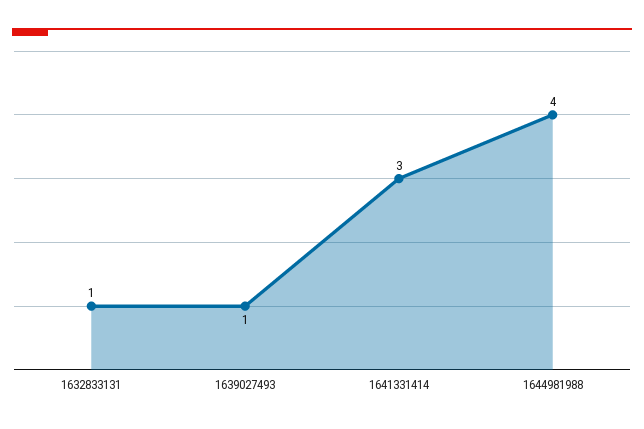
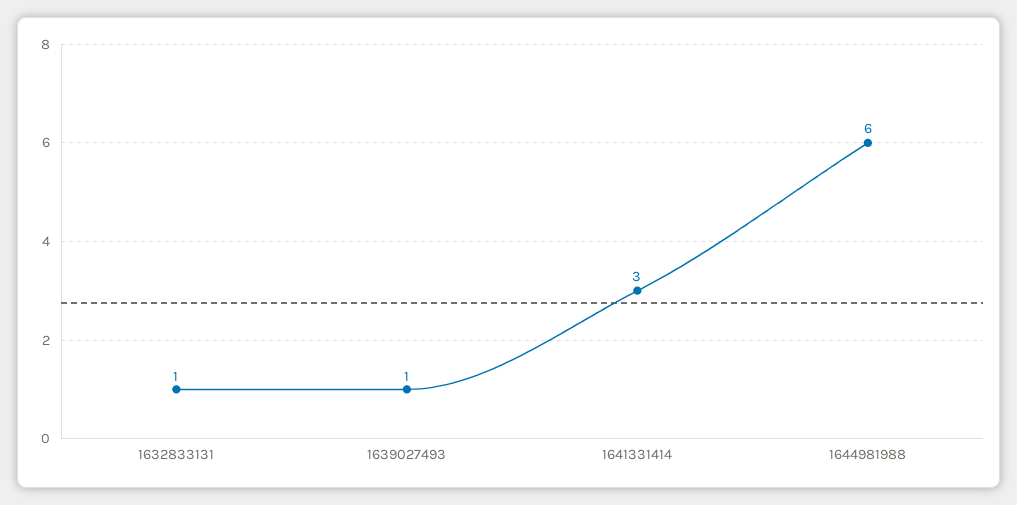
1644981988: 4 -> 6

